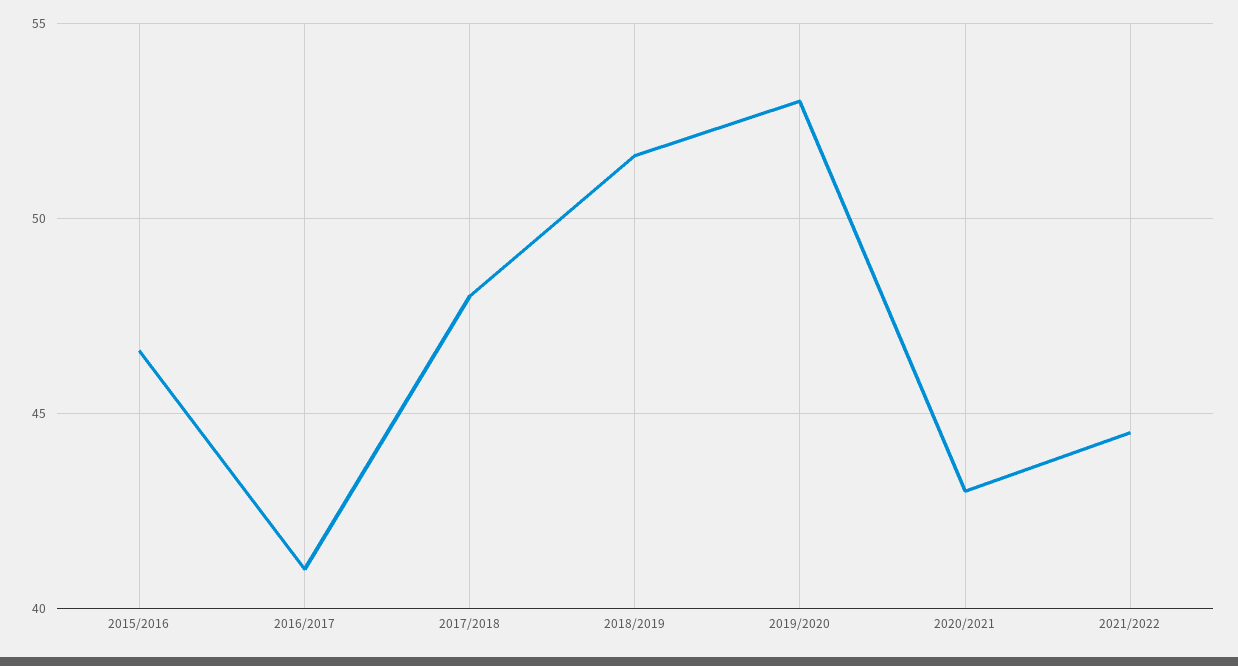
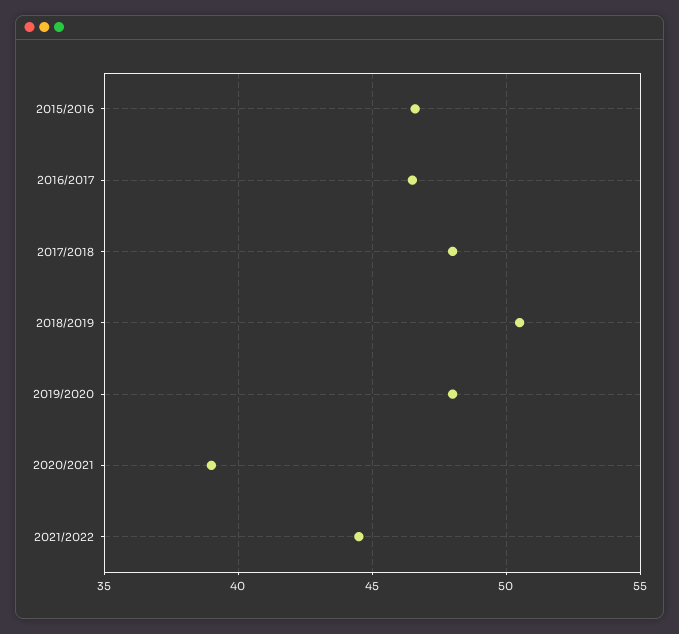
2016/2017: 41 -> 46.5
2018/2019: 51.5 -> 50.5
2019/2020: 53 -> 48
2020/2021: 43 -> 39

